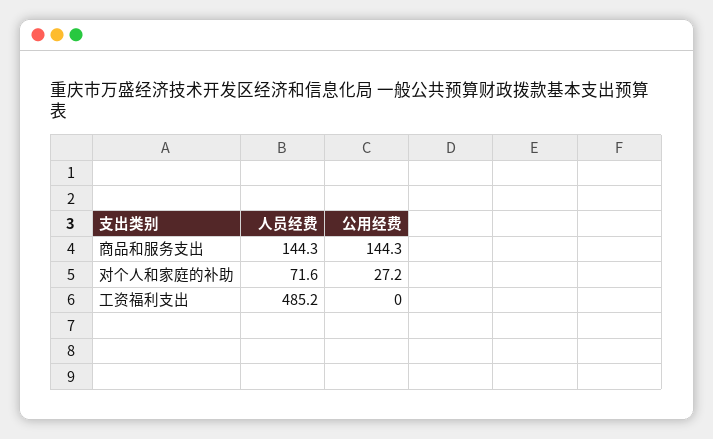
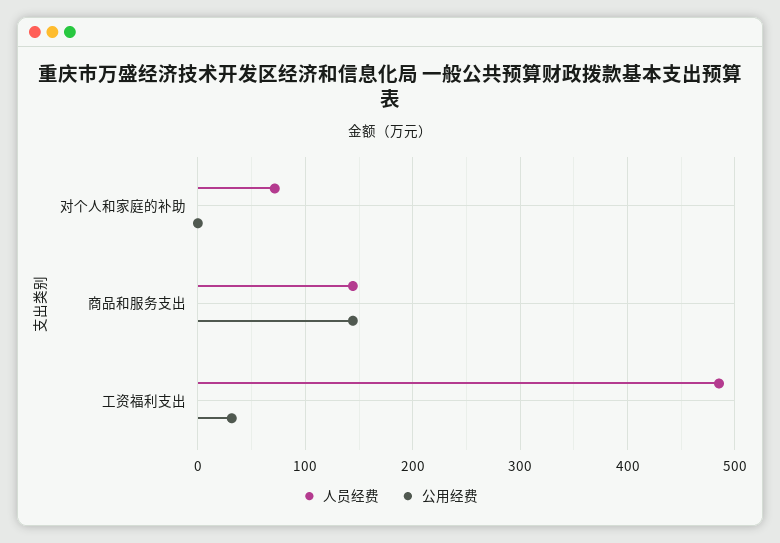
公用经费, 对个人和家庭的补助: 27.2 -> 0
公用经费, 工资福利支出: 0 -> 30

